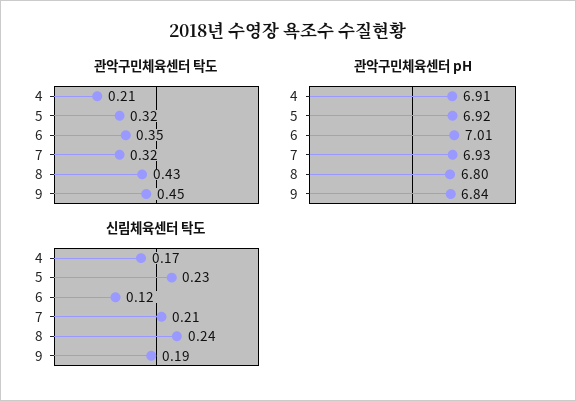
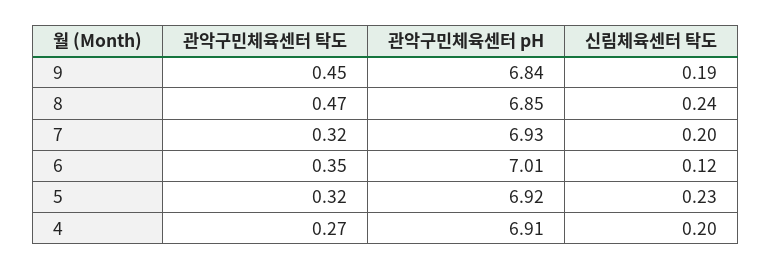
관악구민체육센터 탁도, 4: 0.21 -> 0.27
관악구민체육센터 탁도, 8: 0.43 -> 0.47
관악구민체육센터 pH, 8: 6.8 -> 6.85
신림체육센터 탁도, 4: 0.17 -> 0.2
신림체육센터 탁도, 7: 0.21 -> 0.2

